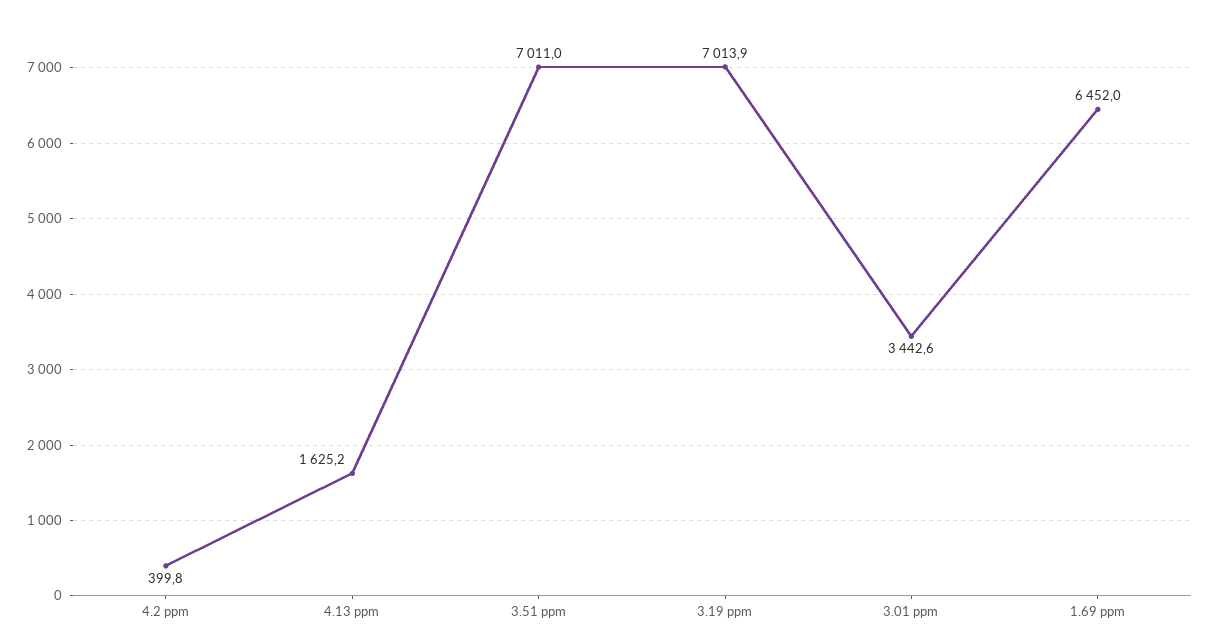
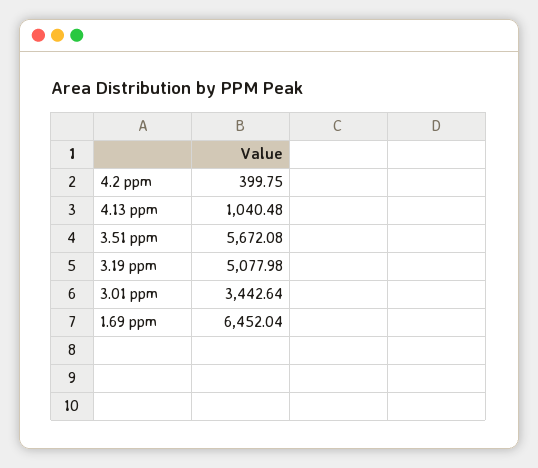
4.13 ppm: 1625.2 -> 1040.48
3.51 ppm: 7011 -> 5672.08
3.19 ppm: 7013.9 -> 5077.98

